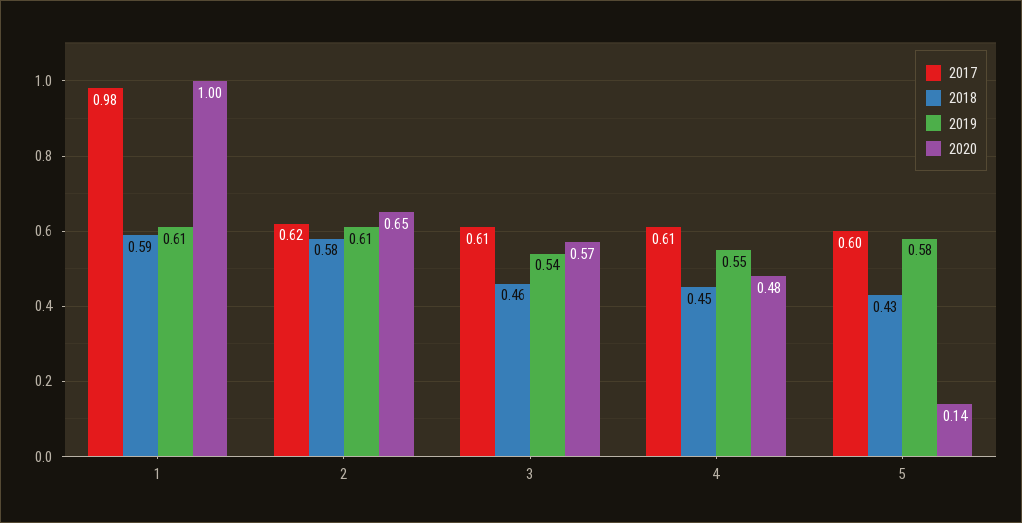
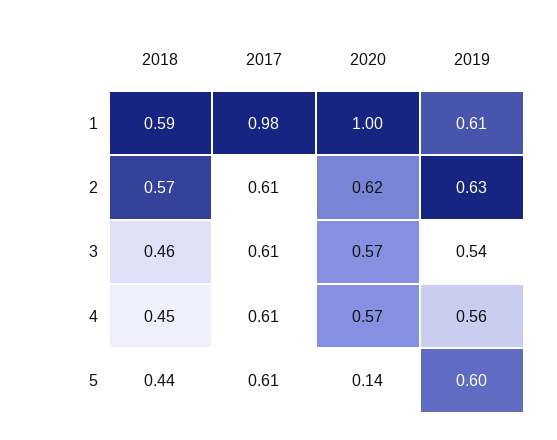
2017, 2: 0.62 -> 0.61
2018, 2: 0.58 -> 0.57
2019, 2: 0.61 -> 0.63
2020, 2: 0.65 -> 0.62
2019, 4: 0.55 -> 0.56
2020, 4: 0.48 -> 0.57
2017, 5: 0.6 -> 0.61
2018, 5: 0.43 -> 0.44
2019, 5: 0.58 -> 0.6

